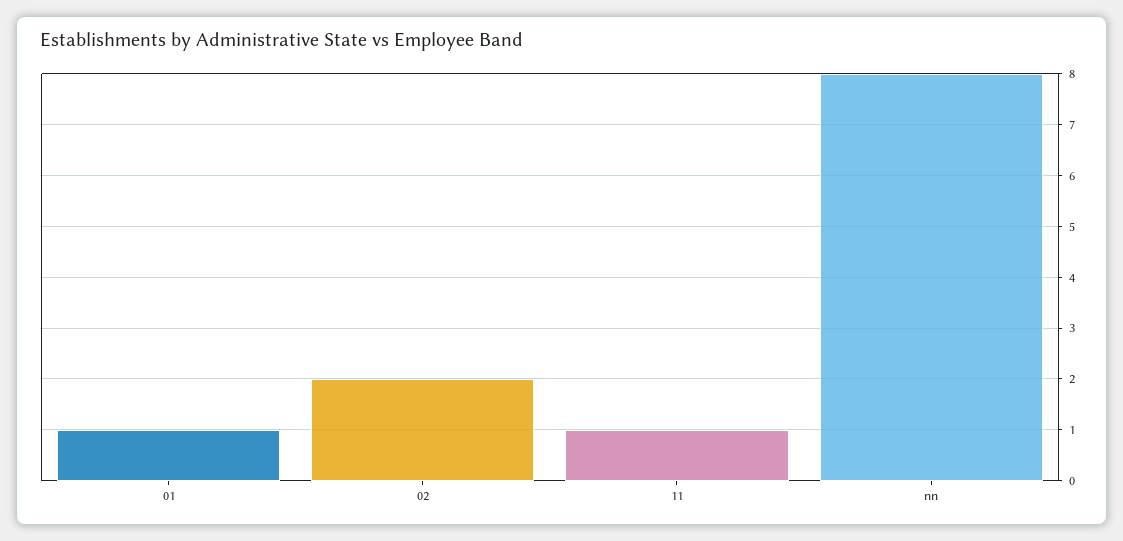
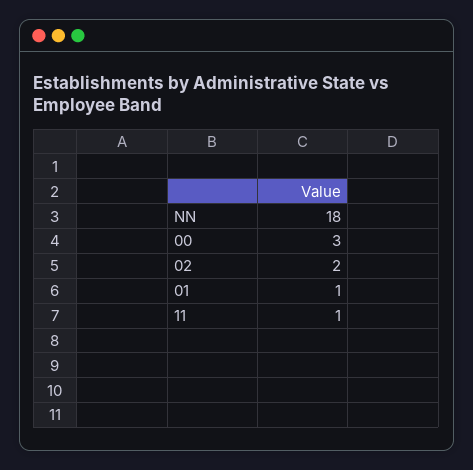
nn: 8 -> 18
00: none -> 3

